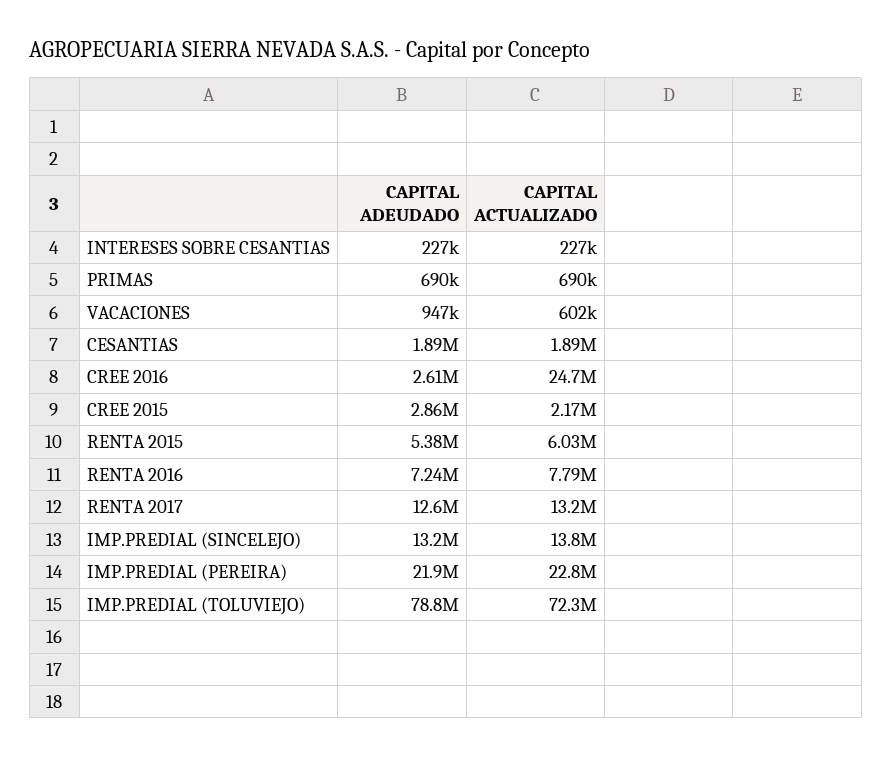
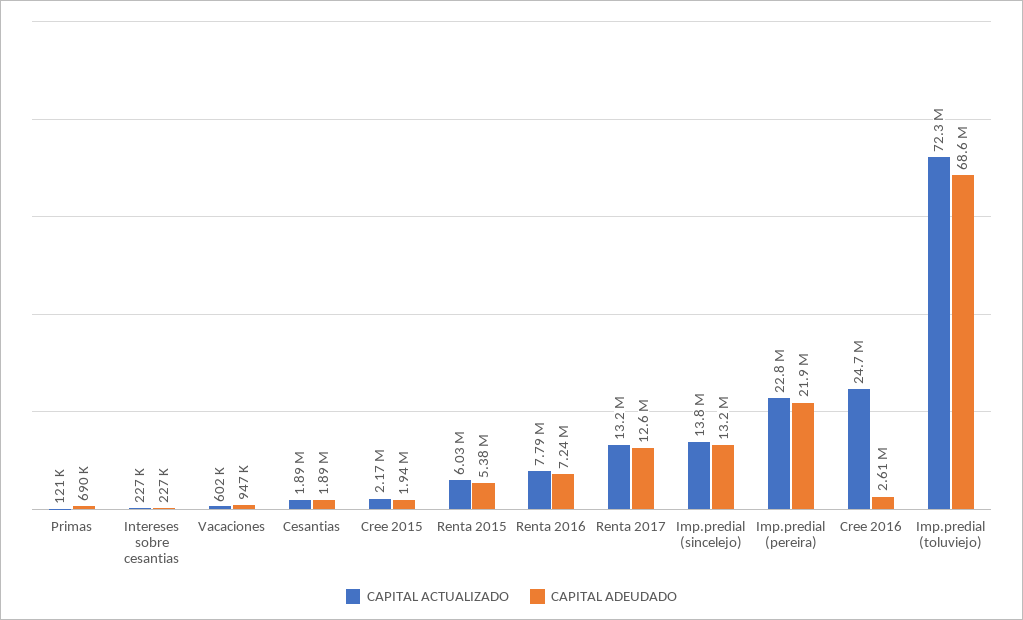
CAPITAL ACTUALIZADO, PRIMAS: 690000 -> 121000
CAPITAL ADEUDADO, CREE 2015: 2860000 -> 1940000
CAPITAL ADEUDADO, IMP.PREDIAL (TOLUVIEJO): 78800000 -> 68600000

